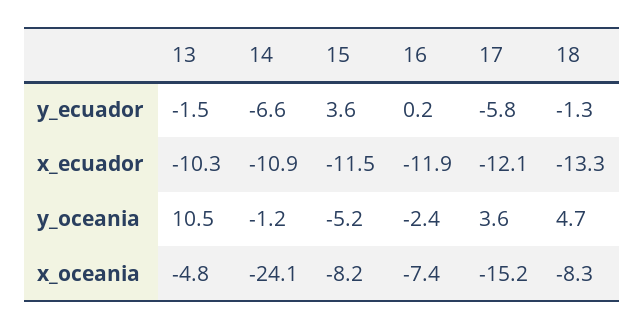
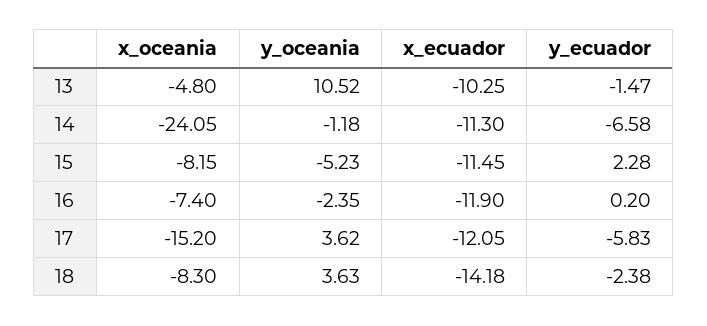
15, y_ecuador: 3.6 -> 2.28
18, y_ecuador: -1.3 -> -2.38
14, x_ecuador: -10.9 -> -11.3
18, x_ecuador: -13.3 -> -14.18
18, y_oceania: 4.7 -> 3.63

